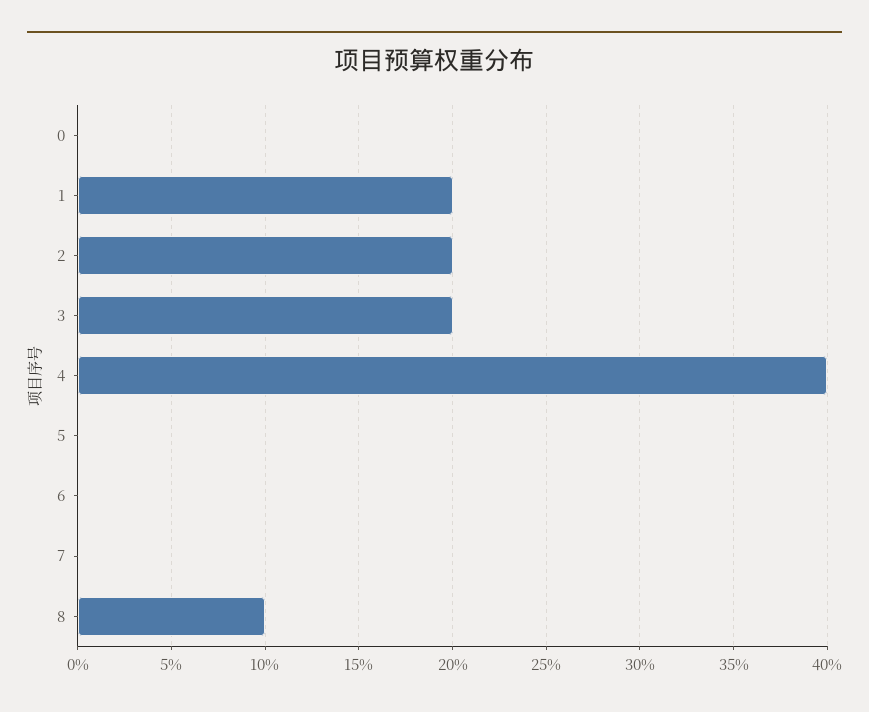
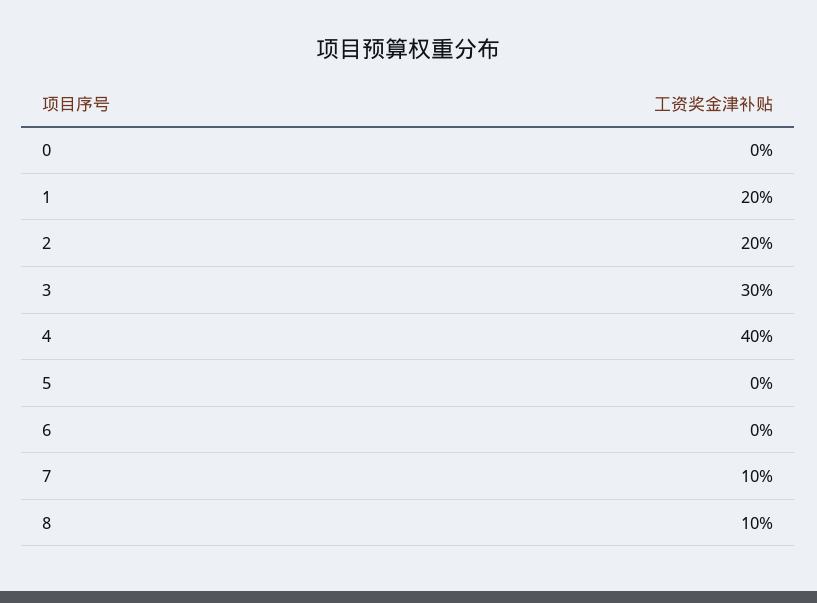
3: 20 -> 30
7: 0 -> 10

